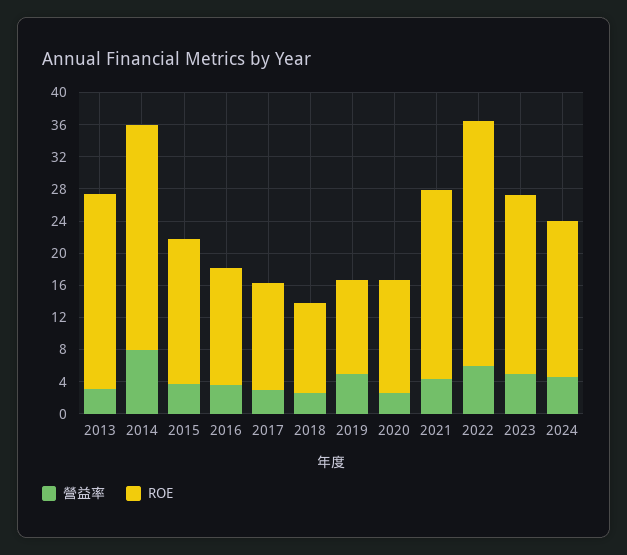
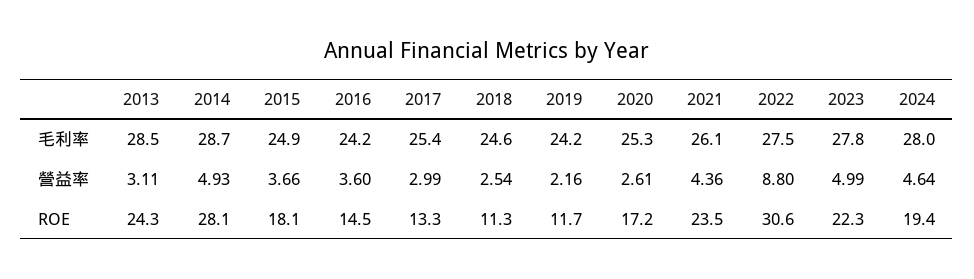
營益率, 2014: 8 -> 4.93
營益率, 2019: 5 -> 2.16
ROE, 2020: 14 -> 17.2
營益率, 2022: 6 -> 8.8
毛利率, 2013: none -> 28.5
毛利率, 2014: none -> 28.7
毛利率, 2015: none -> 24.9
毛利率, 2016: none -> 24.2
毛利率, 2017: none -> 25.4
毛利率, 2018: none -> 24.6
毛利率, 2019: none -> 24.2
毛利率, 2020: none -> 25.3
毛利率, 2021: none -> 26.1
毛利率, 2022: none -> 27.5
毛利率, 2023: none -> 27.8
毛利率, 2024: none -> 28

